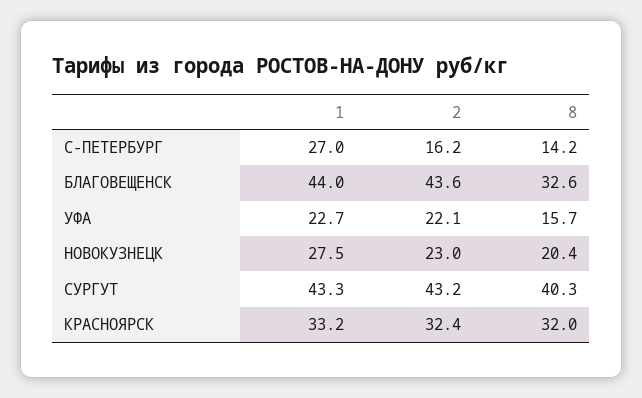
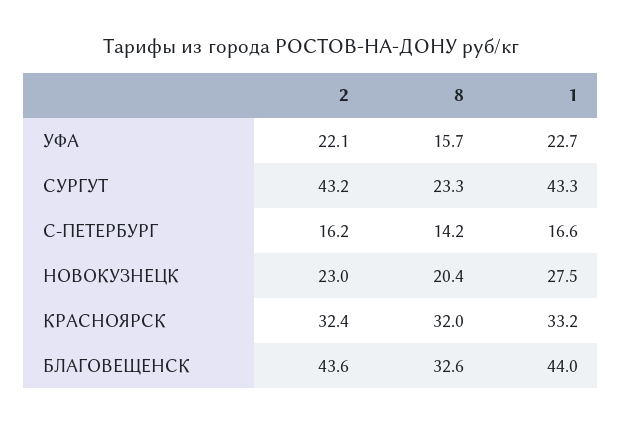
1, С-ПЕТЕРБУРГ: 27 -> 16.6
8, СУРГУТ: 40.3 -> 23.3

